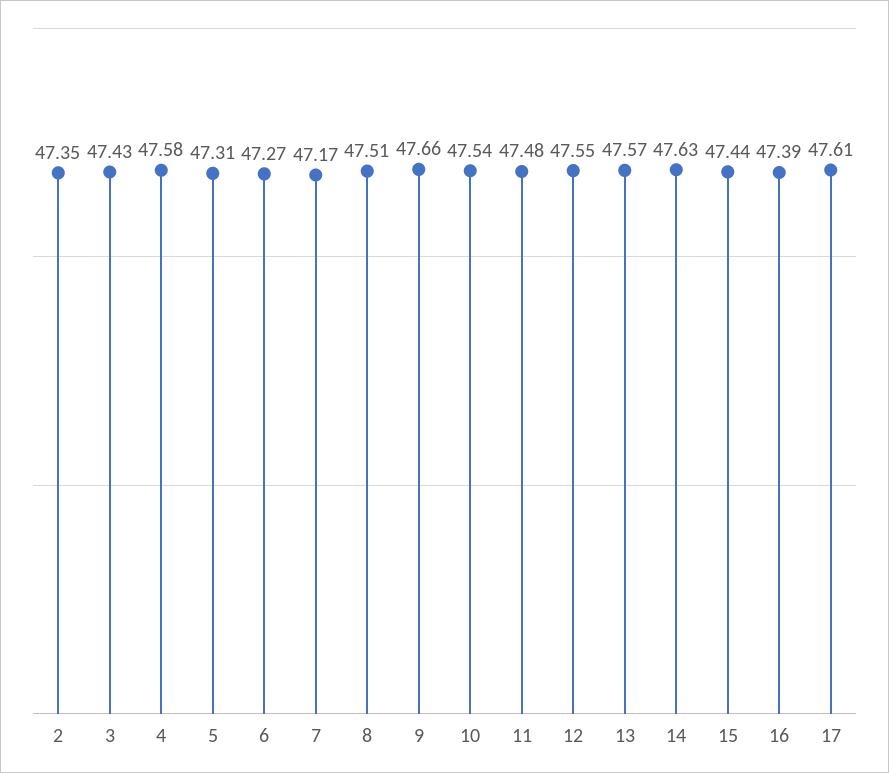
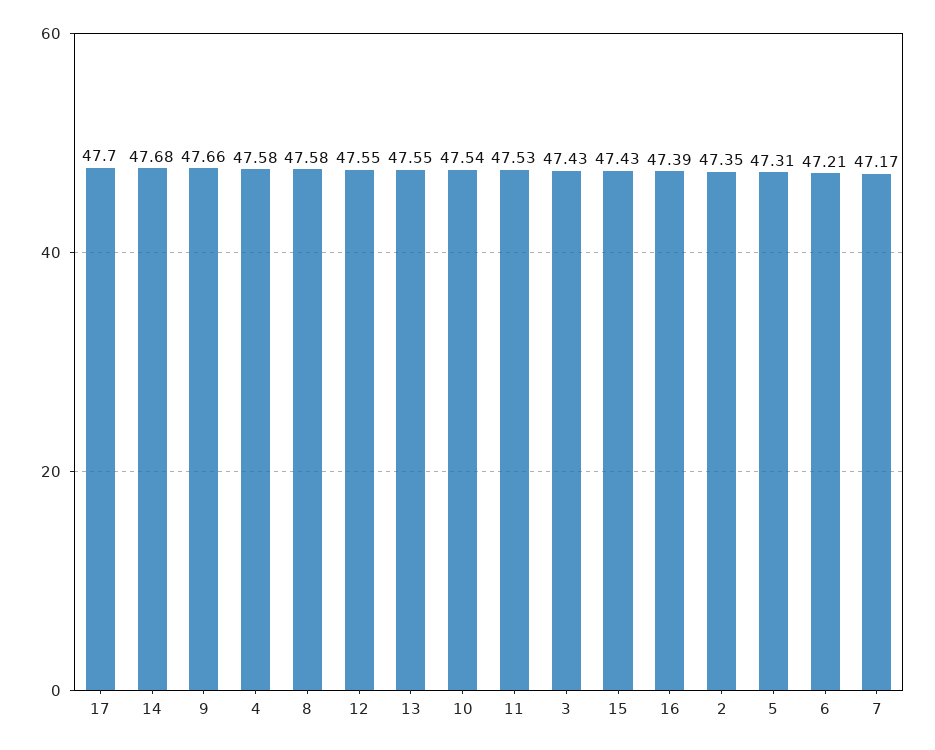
6: 47.27 -> 47.21
8: 47.51 -> 47.58
11: 47.48 -> 47.53
13: 47.57 -> 47.55
14: 47.63 -> 47.68
15: 47.44 -> 47.43
17: 47.61 -> 47.7

